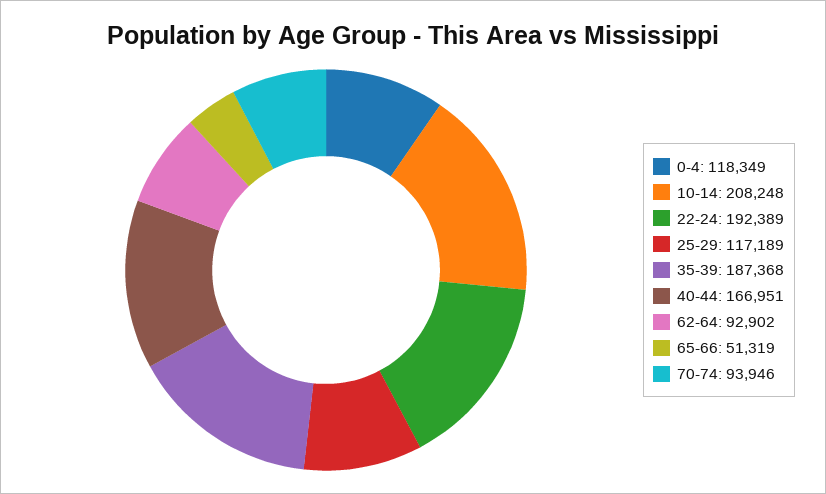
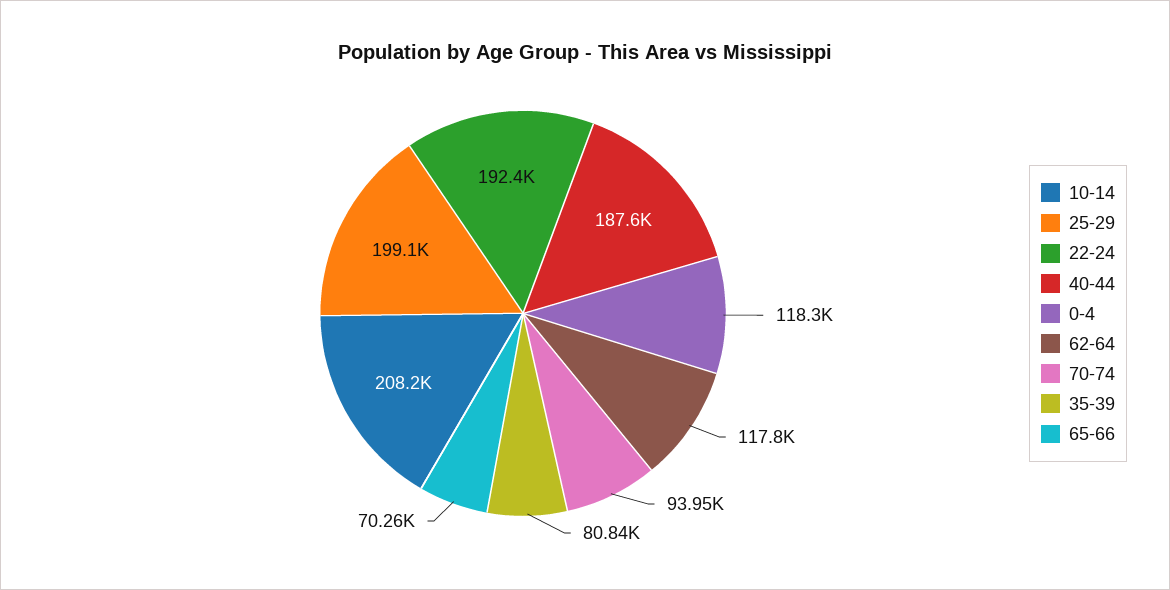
25-29: 117189 -> 199100
35-39: 187368 -> 80840
40-44: 166951 -> 187600
62-64: 92902 -> 117800
65-66: 51319 -> 70260

